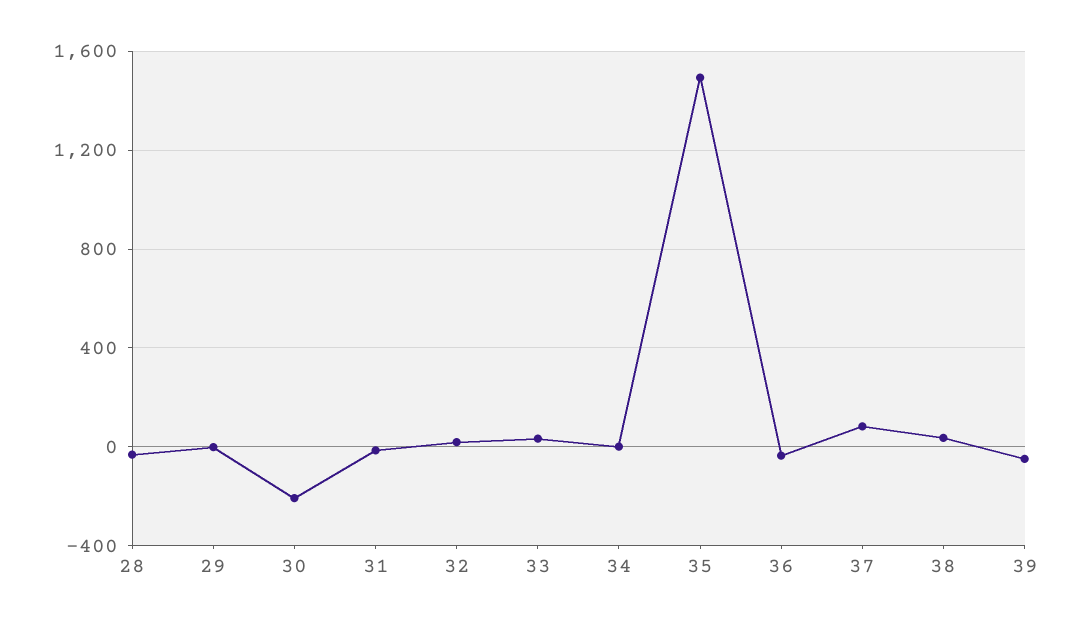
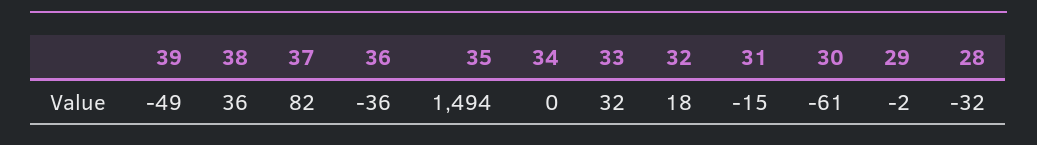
30: -200 -> -61

